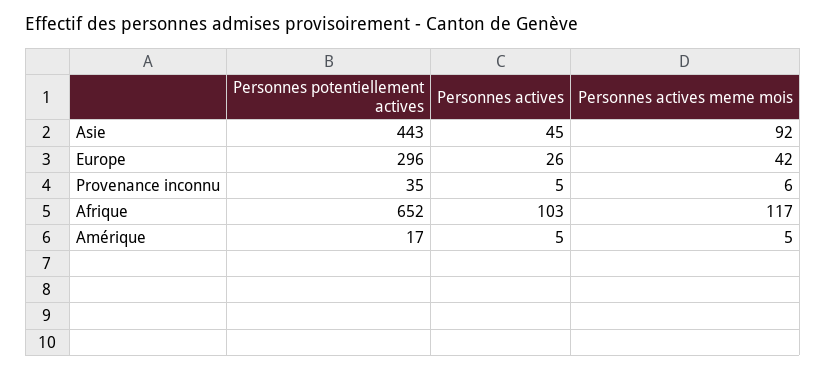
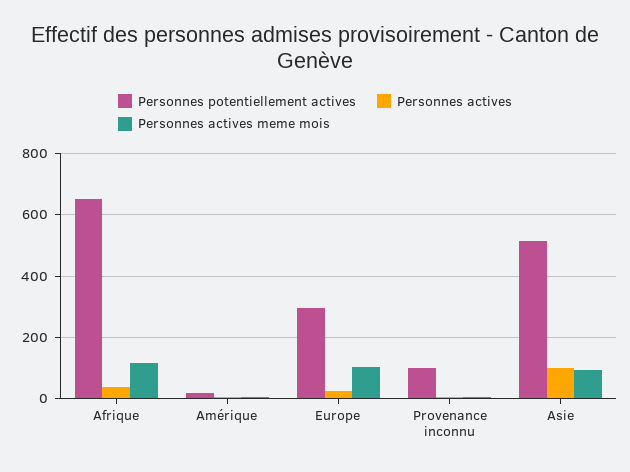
Personnes potentiellement actives, Asie: 443 -> 520
Personnes actives, Asie: 45 -> 100
Personnes actives meme mois, Europe: 42 -> 100
Personnes potentiellement actives, Provenance inconnu: 35 -> 100
Personnes actives, Afrique: 103 -> 40

